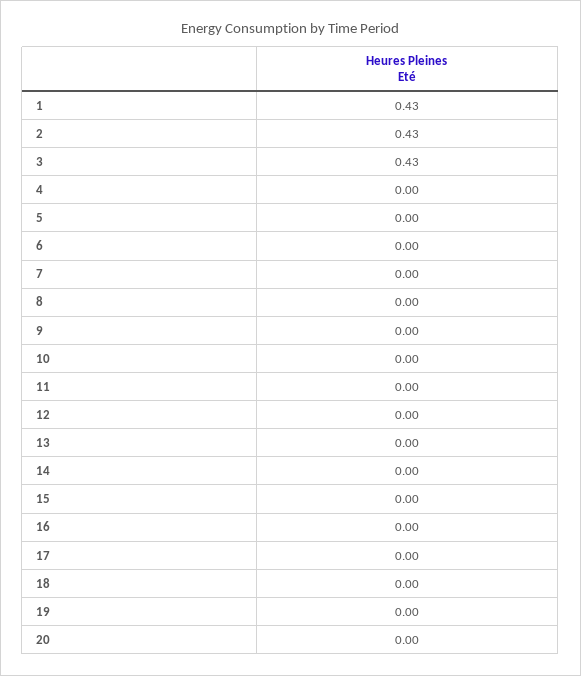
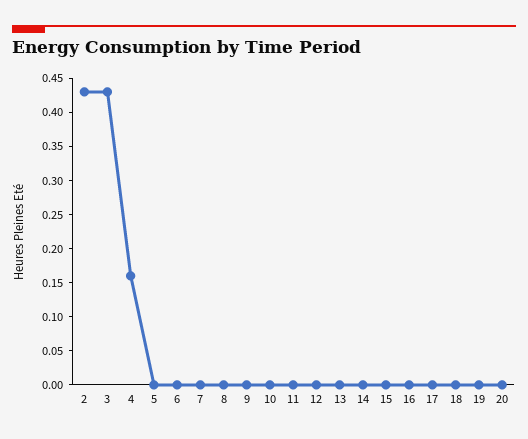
1: 0.43 -> none
4: 0 -> 0.15

